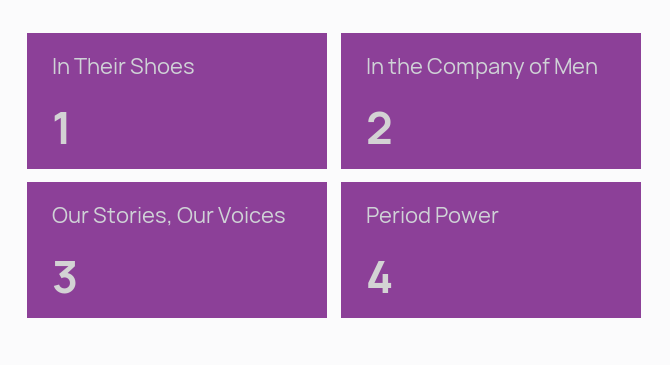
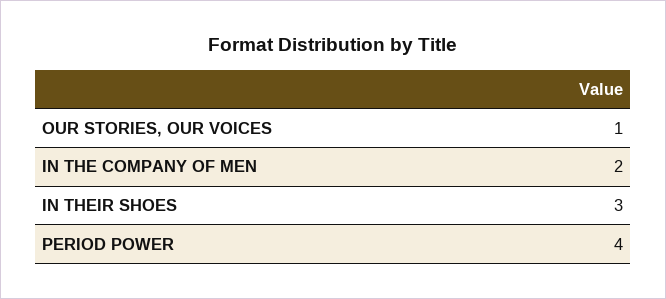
In Their Shoes: 1 -> 3
Our Stories, Our Voices: 3 -> 1

